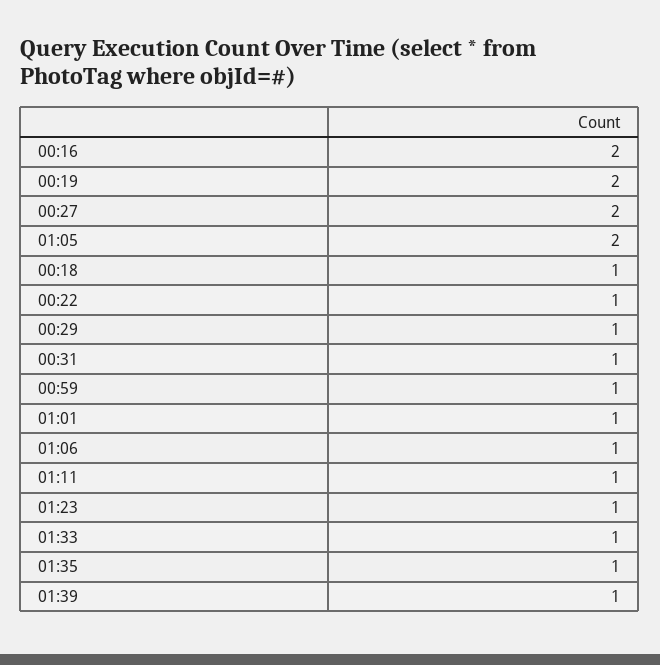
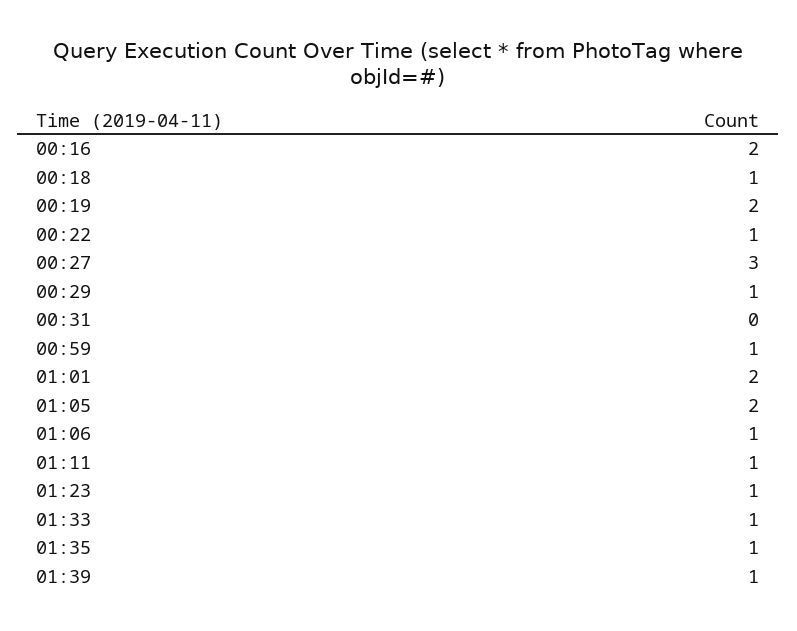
00:27: 2 -> 3
00:31: 1 -> 0
01:01: 1 -> 2

